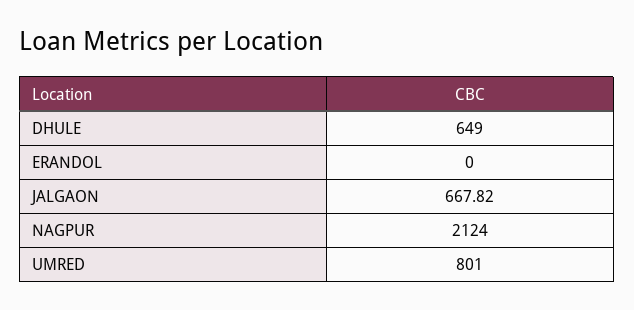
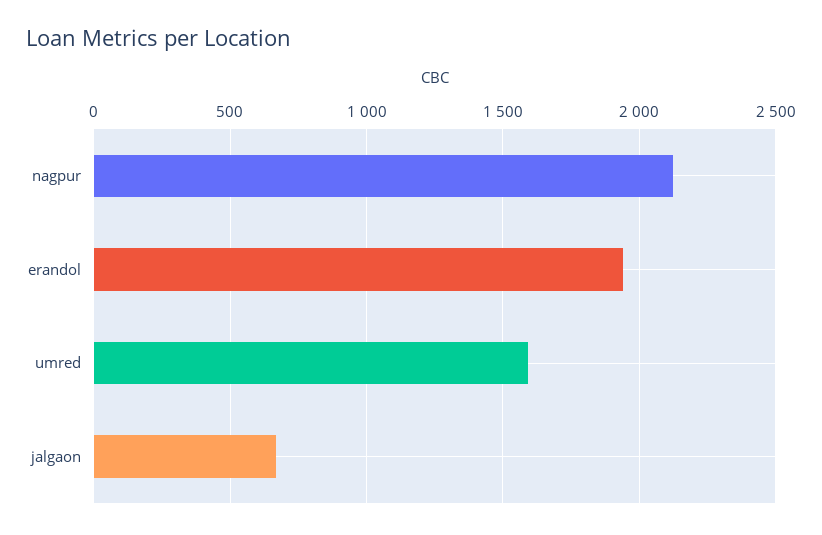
DHULE: 649 -> none
ERANDOL: 0 -> 1950
UMRED: 801 -> 1600

